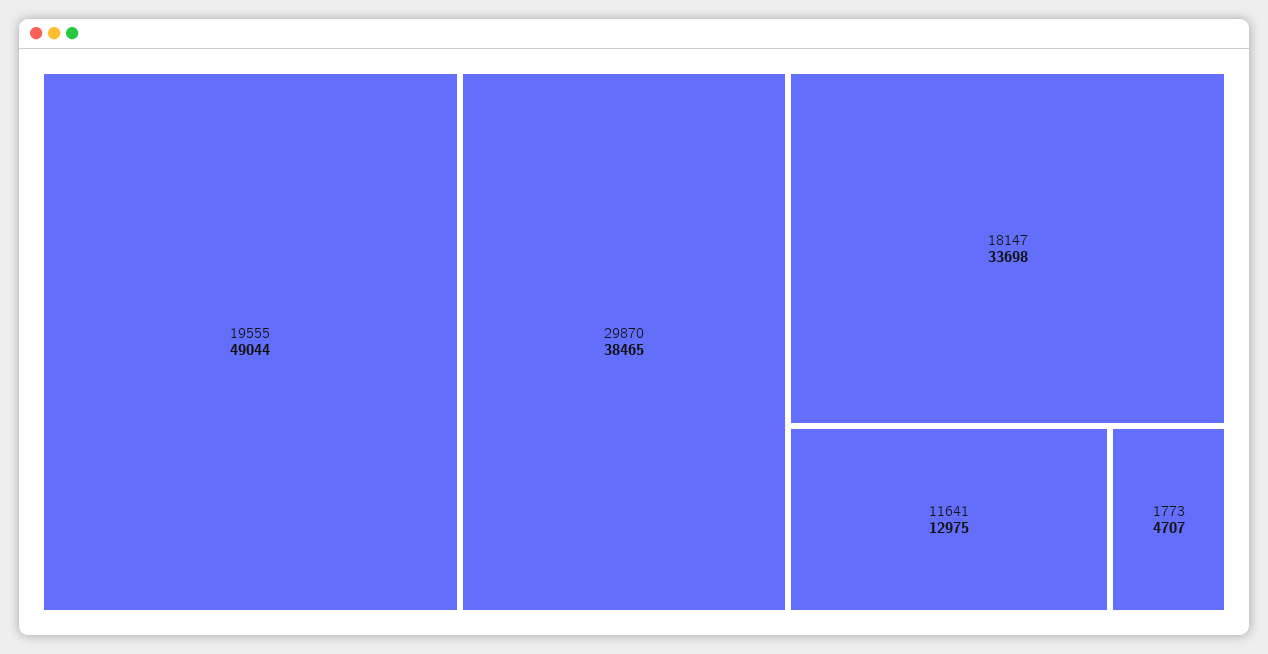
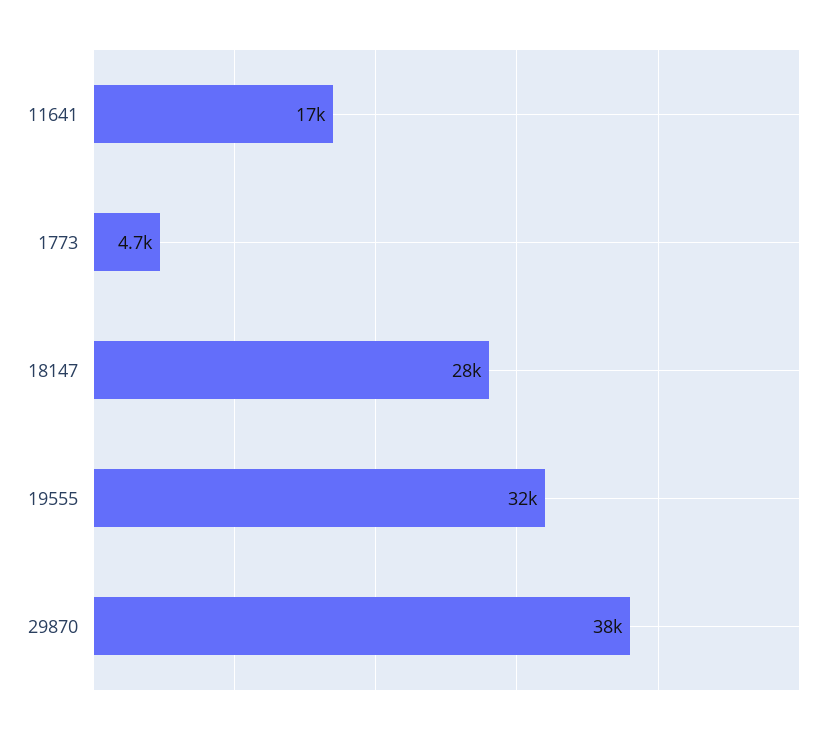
19555: 49044 -> 32000
18147: 33698 -> 28000
11641: 12975 -> 17000

